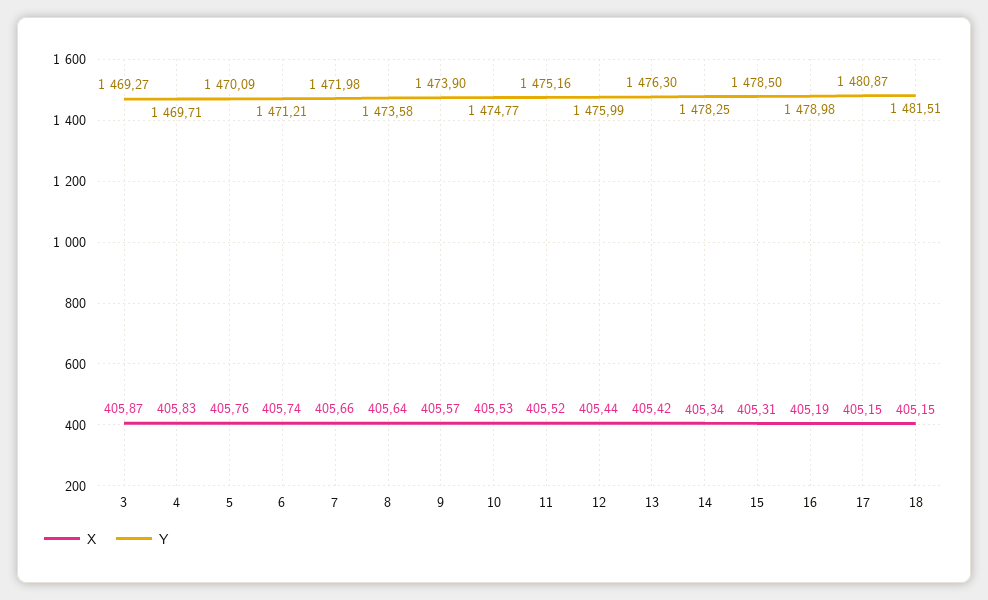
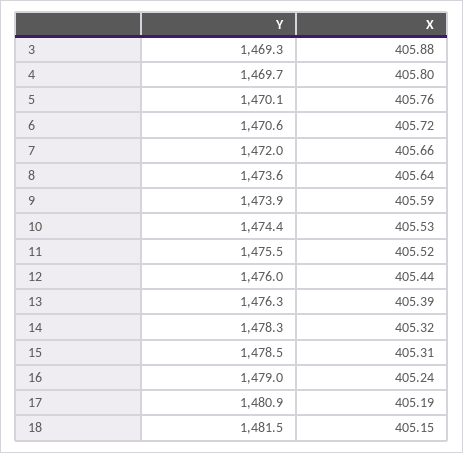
X, 3: 405.87 -> 405.88
X, 4: 405.83 -> 405.8
X, 6: 405.74 -> 405.72
Y, 6: 1471.21 -> 1470.6
X, 9: 405.57 -> 405.59
Y, 10: 1474.77 -> 1474.4
Y, 11: 1475.16 -> 1475.5
X, 13: 405.42 -> 405.39
X, 14: 405.34 -> 405.32
X, 16: 405.19 -> 405.24
X, 17: 405.15 -> 405.19

